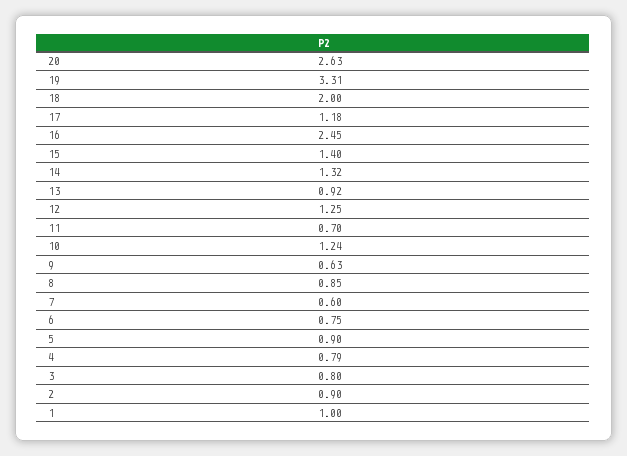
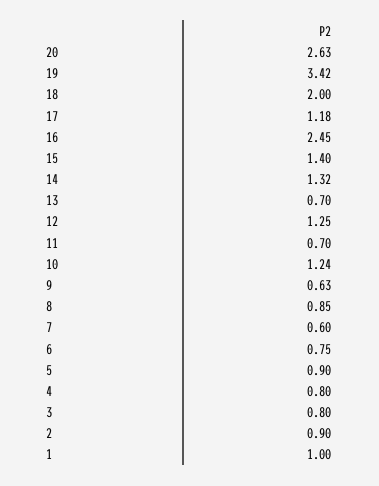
19: 3.31 -> 3.42
13: 0.92 -> 0.7
4: 0.79 -> 0.8

